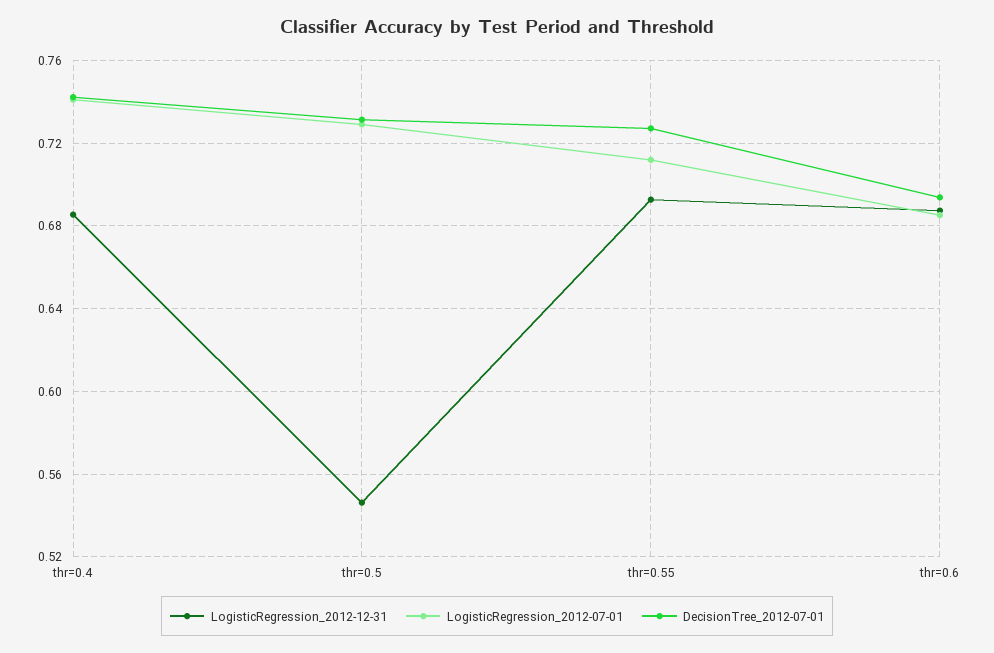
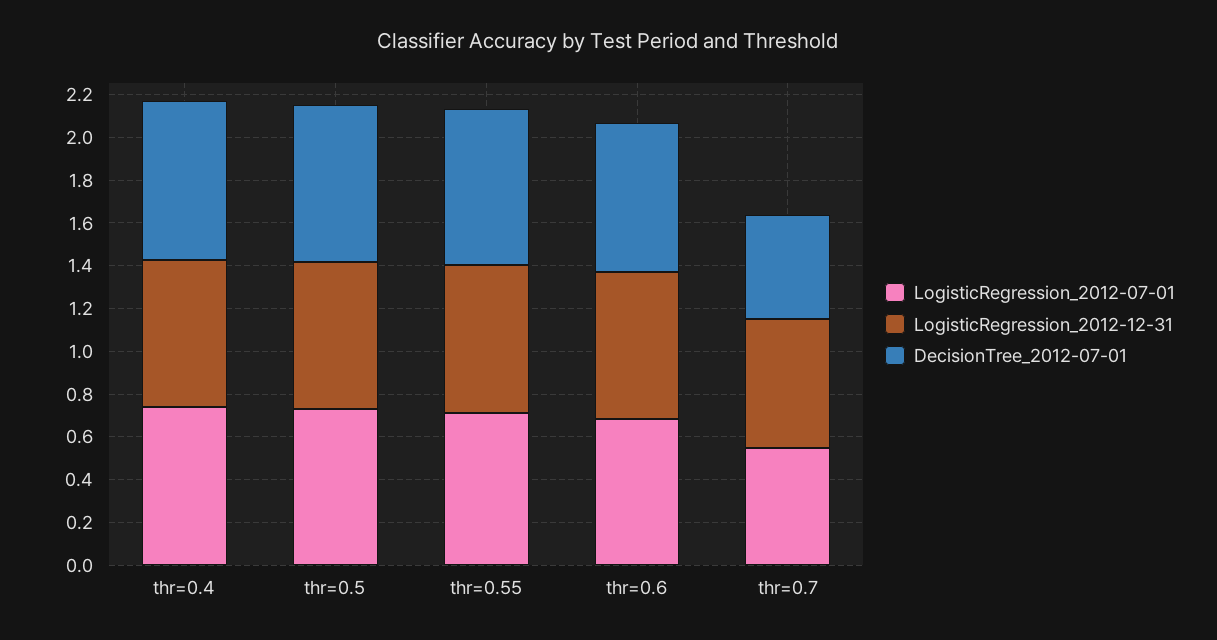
LogisticRegression_2012-12-31, thr=0.5: 0.545 -> 0.7
LogisticRegression_2012-07-01, thr=0.7: none -> 0.55
LogisticRegression_2012-12-31, thr=0.7: none -> 0.6
DecisionTree_2012-07-01, thr=0.7: none -> 0.5

